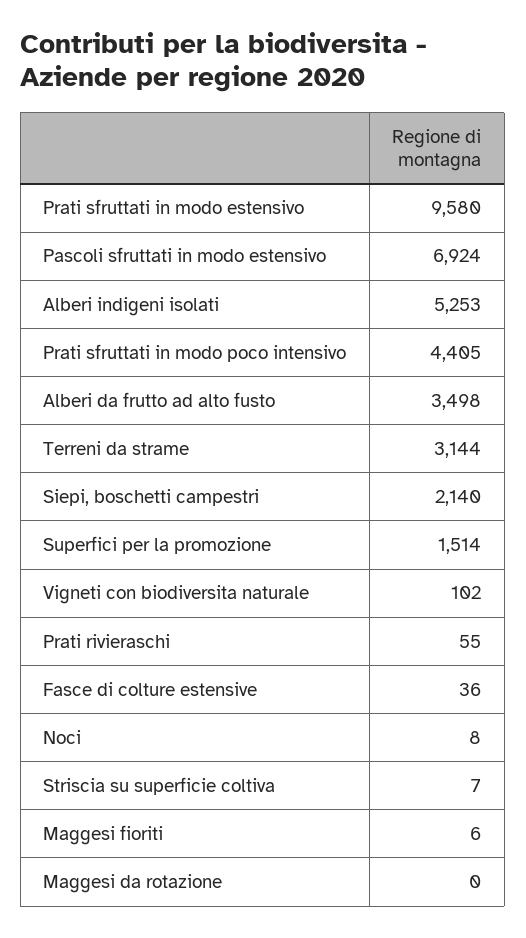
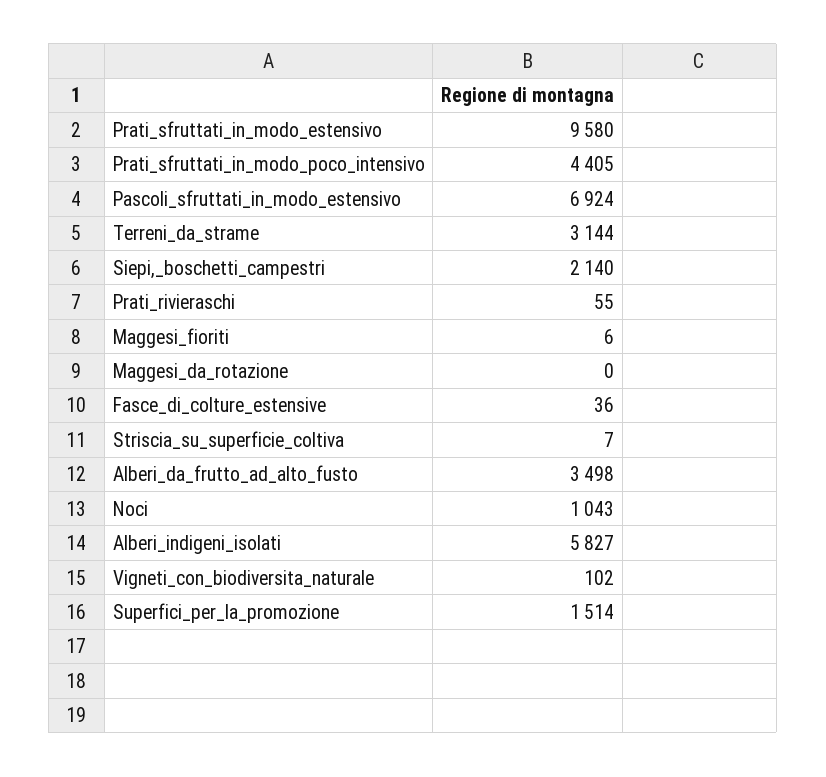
Alberi indigeni isolati: 5253 -> 5827
Noci: 8 -> 1043

